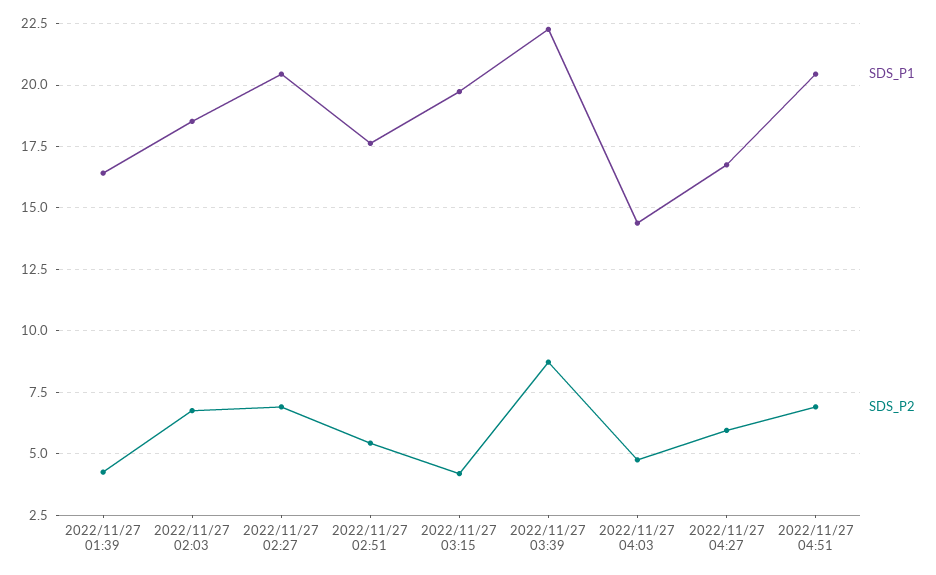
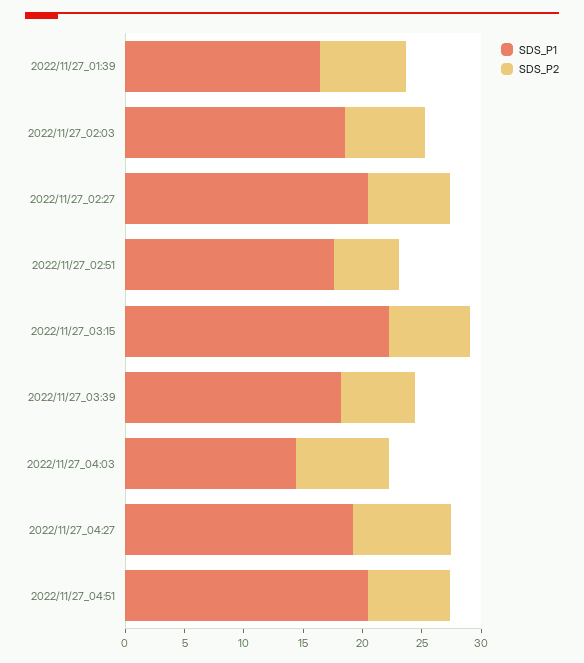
SDS_P2, 2022/11/27 01:39: 4.25 -> 7
SDS_P1, 2022/11/27 03:15: 19.75 -> 22
SDS_P2, 2022/11/27 03:15: 4.25 -> 7
SDS_P1, 2022/11/27 03:39: 22.25 -> 18
SDS_P2, 2022/11/27 03:39: 8.75 -> 6
SDS_P2, 2022/11/27 04:03: 4.75 -> 8
SDS_P1, 2022/11/27 04:27: 16.75 -> 19
SDS_P2, 2022/11/27 04:27: 6 -> 8

